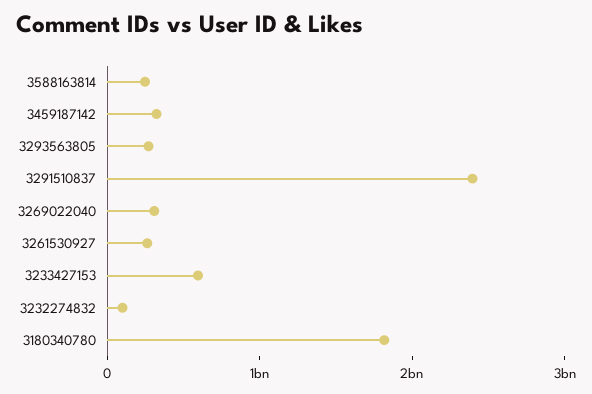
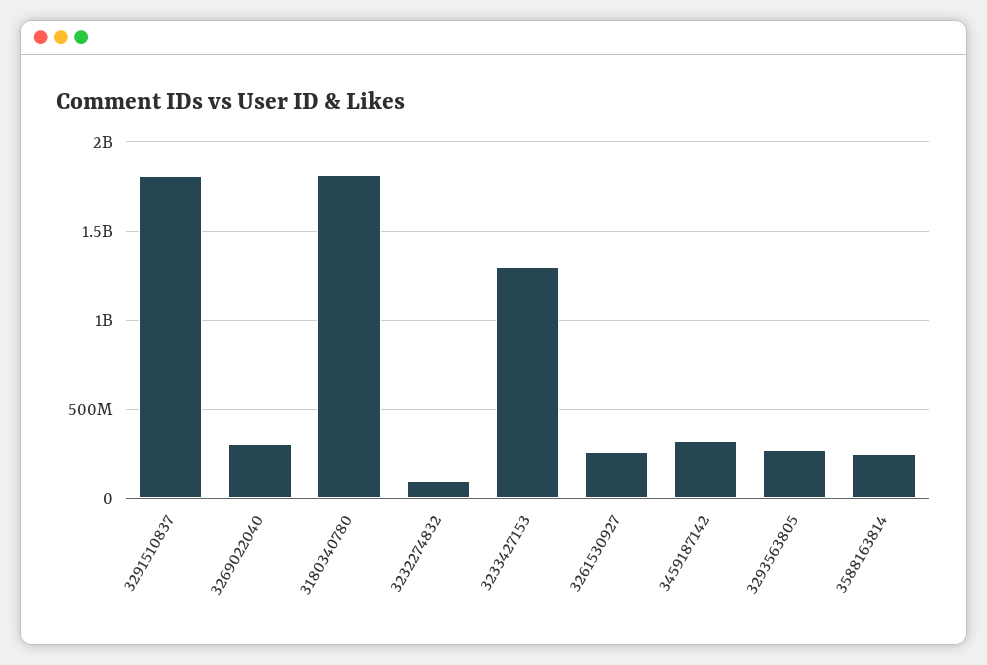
3291510837: 2400000000 -> 1800000000
3233427153: 600000000 -> 1300000000

